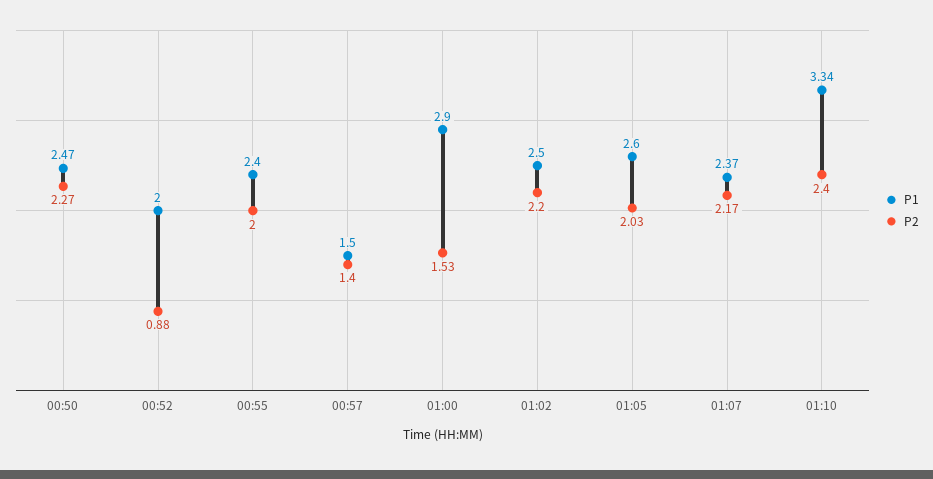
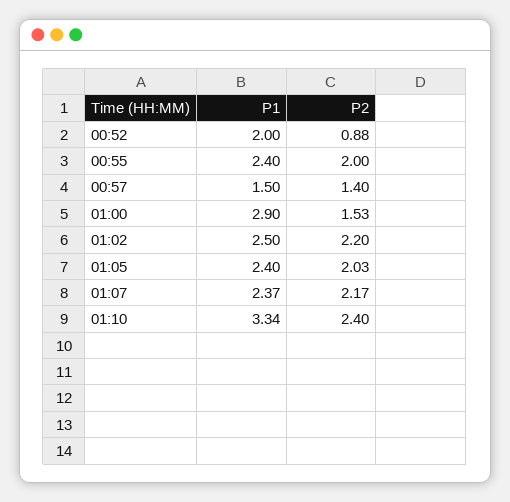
P1, 00:50: 2.47 -> none
P2, 00:50: 2.27 -> none
P1, 01:05: 2.6 -> 2.4

